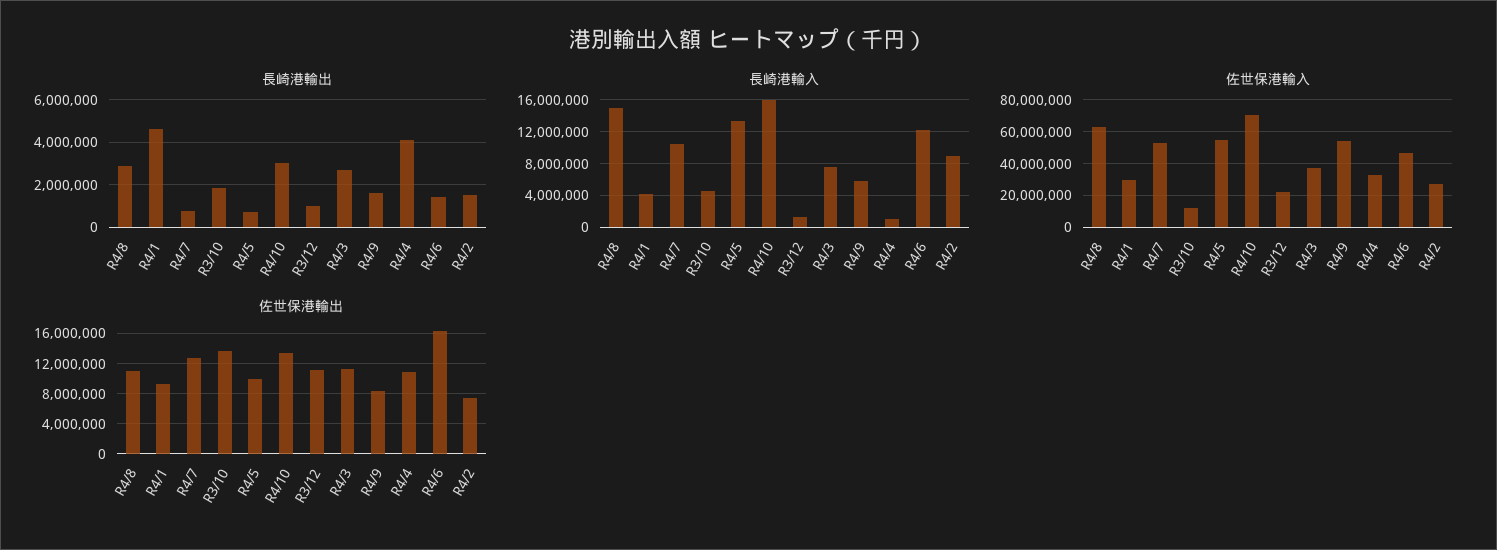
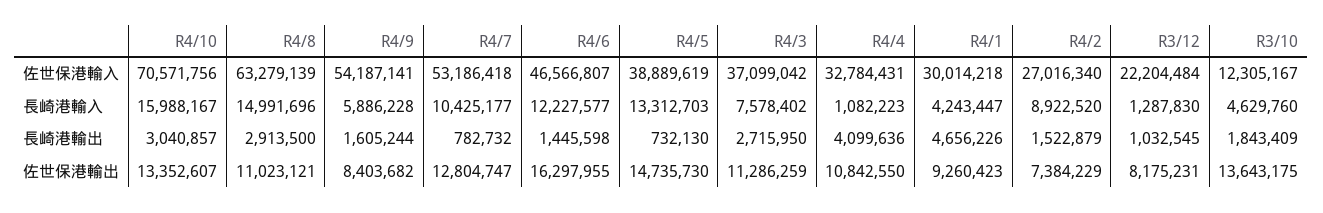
佐世保港輸入, R4/5: 55000000 -> 38889619
佐世保港輸出, R4/5: 10000000 -> 14735730
佐世保港輸出, R3/12: 11000000 -> 8175231

